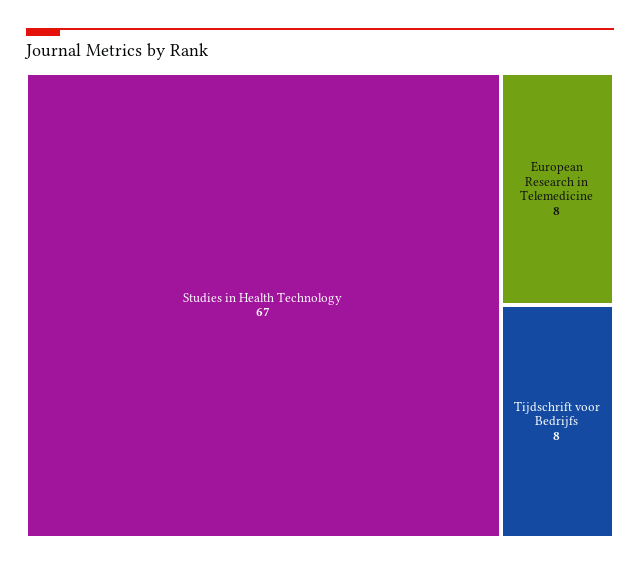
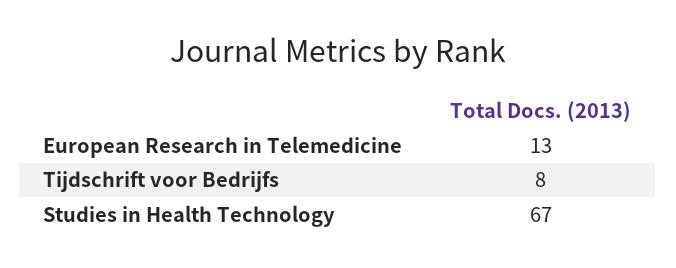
European Research in Telemedicine: 8 -> 13

